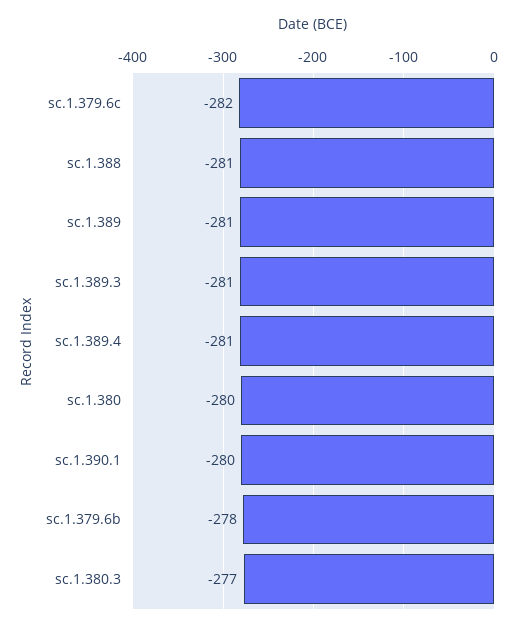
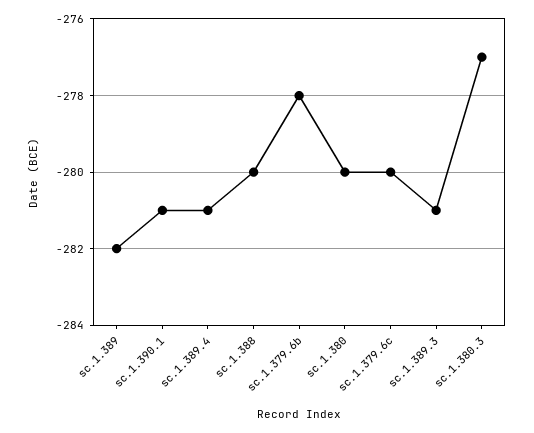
sc.1.379.6c: -282 -> -280
sc.1.388: -281 -> -280
sc.1.389: -281 -> -282
sc.1.390.1: -280 -> -281

